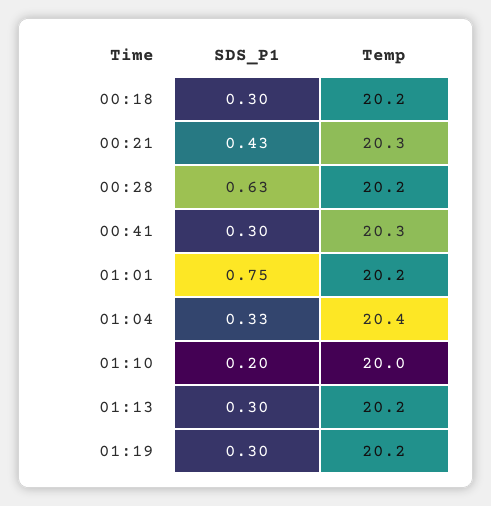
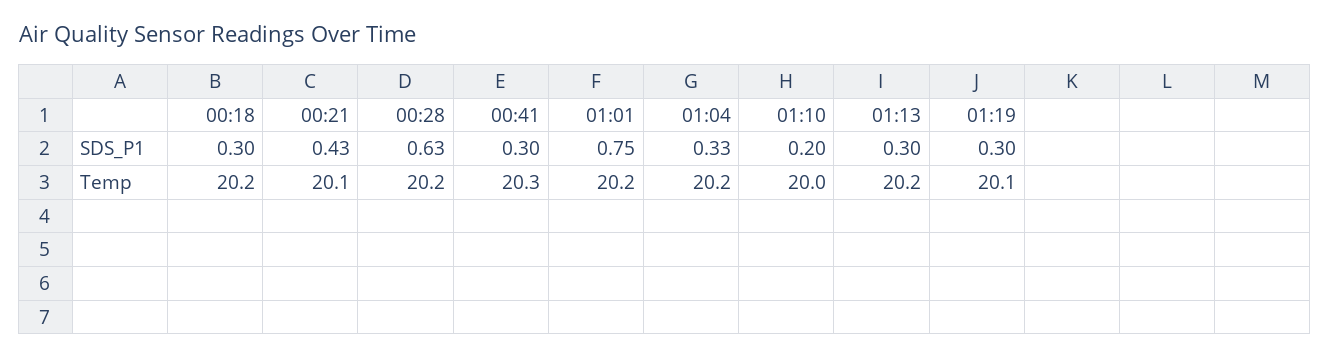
Temp, 00:21: 20.3 -> 20.1
Temp, 01:04: 20.4 -> 20.2
Temp, 01:19: 20.2 -> 20.1

